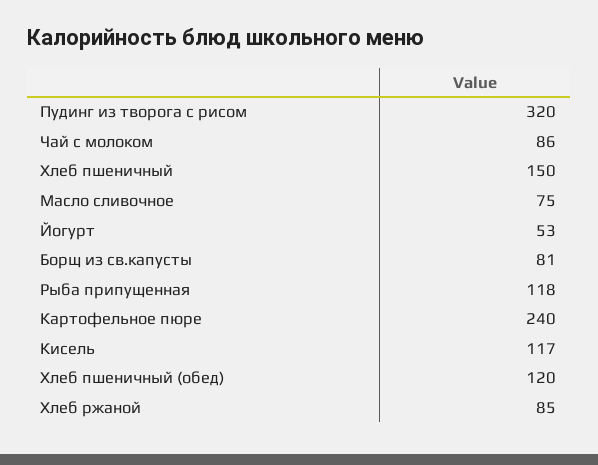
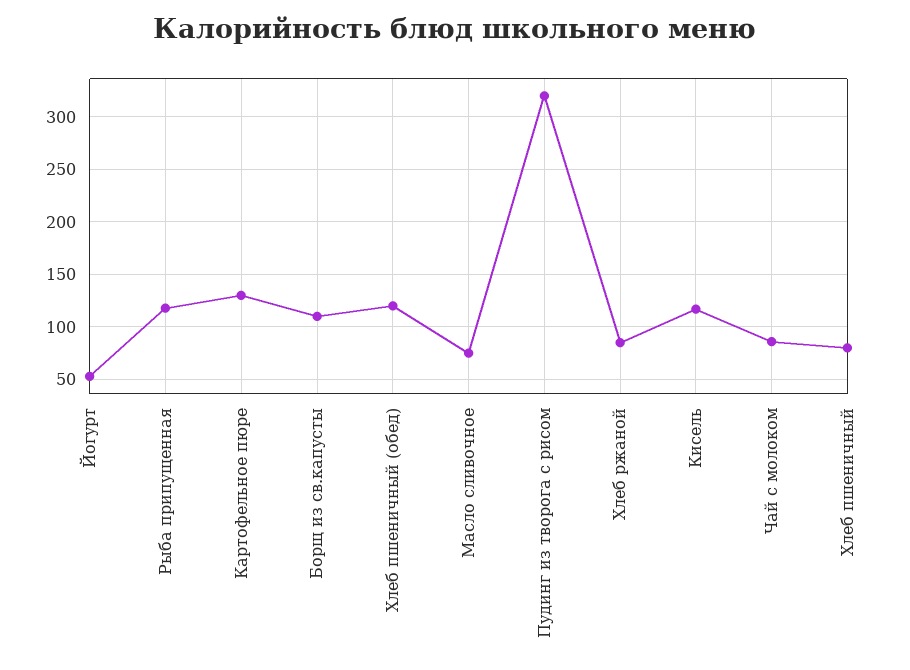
Хлеб пшеничный: 150 -> 80
Борщ из св.капусты: 81 -> 110
Картофельное пюре: 240 -> 130

